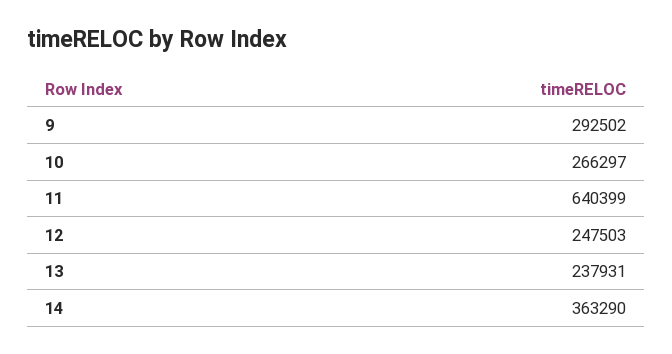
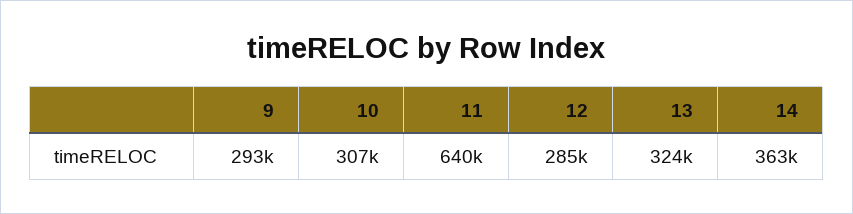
10: 266297 -> 307000
12: 247503 -> 285000
13: 237931 -> 324000

